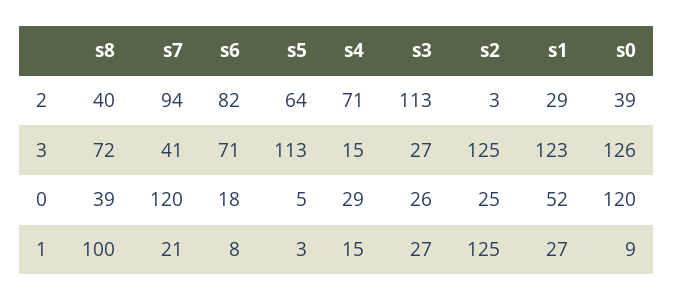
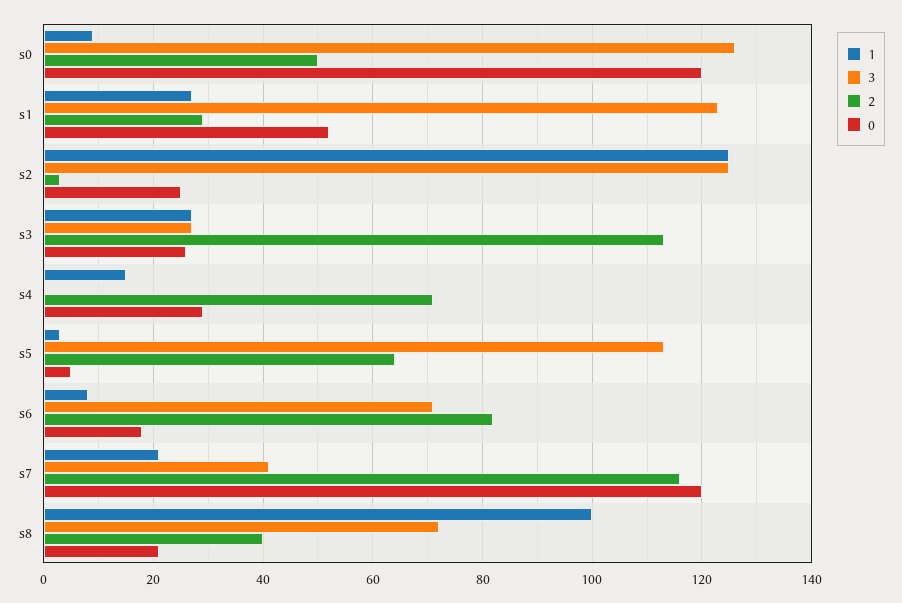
2, s7: 94 -> 115
2, s0: 39 -> 50
3, s4: 15 -> 0
0, s8: 39 -> 20

